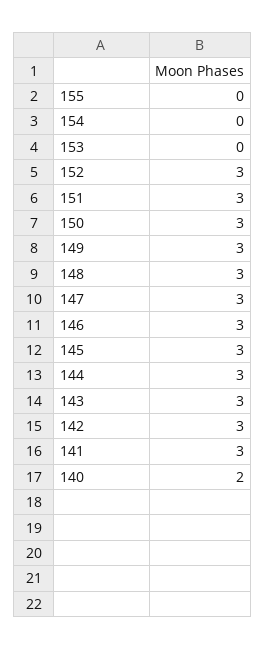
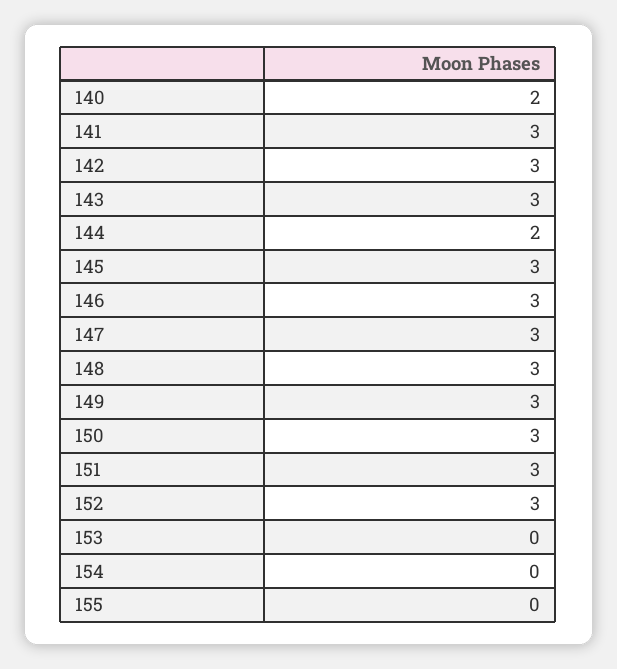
144: 3 -> 2

